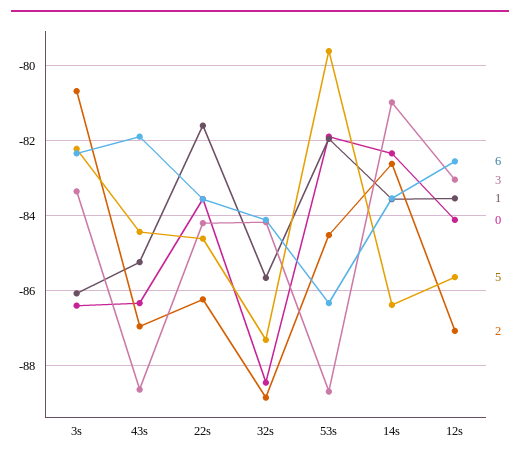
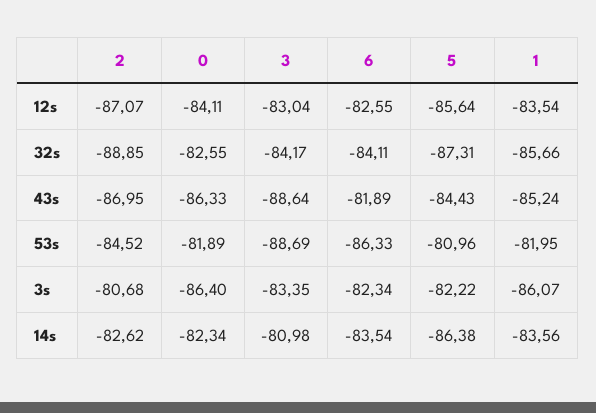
6, 22s: -83.6 -> none
3, 22s: -84.2 -> none
1, 22s: -81.6 -> none
0, 22s: -83.6 -> none
5, 22s: -84.6 -> none
2, 22s: -86.2 -> none
0, 32s: -88.4 -> -82.55
5, 53s: -79.6 -> -80.96

